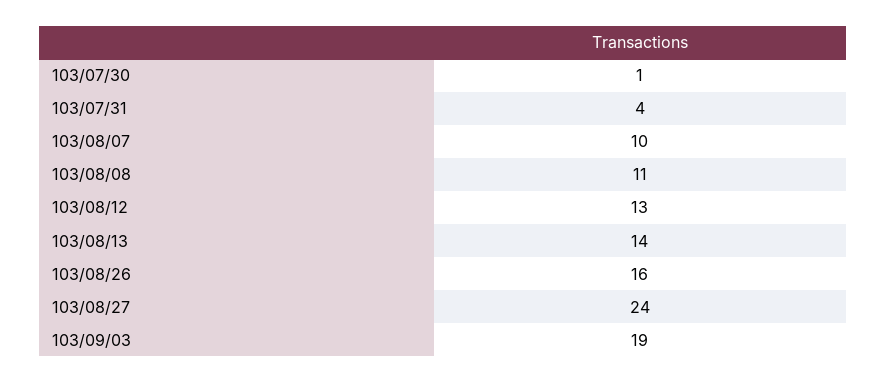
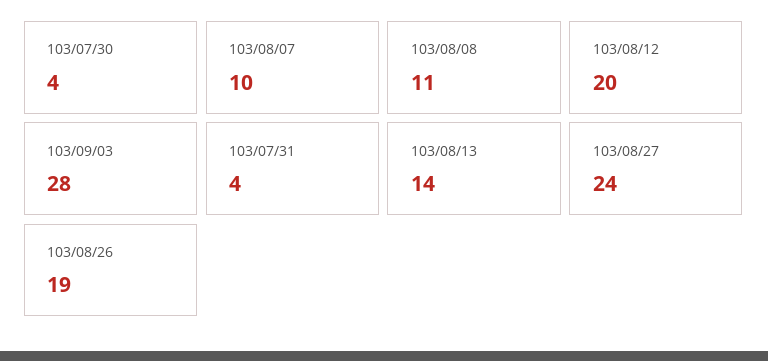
103/07/30: 1 -> 4
103/08/12: 13 -> 20
103/08/26: 16 -> 19
103/09/03: 19 -> 28

